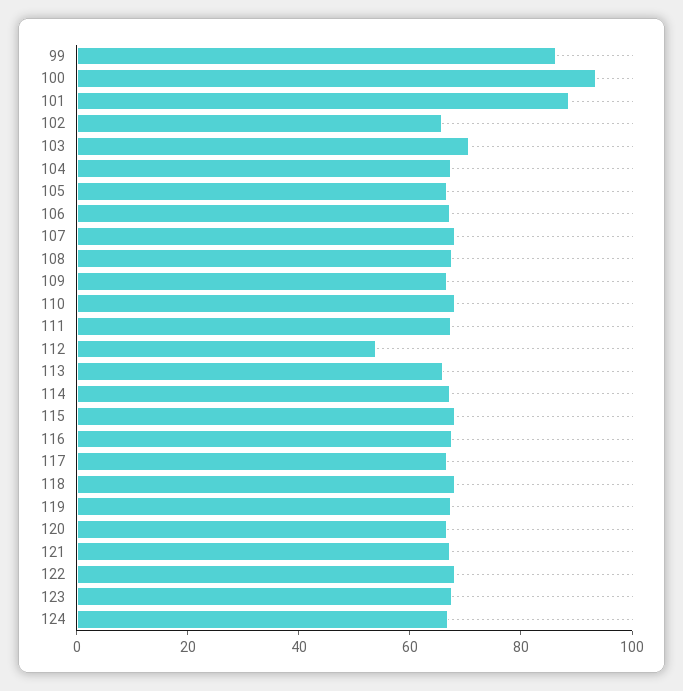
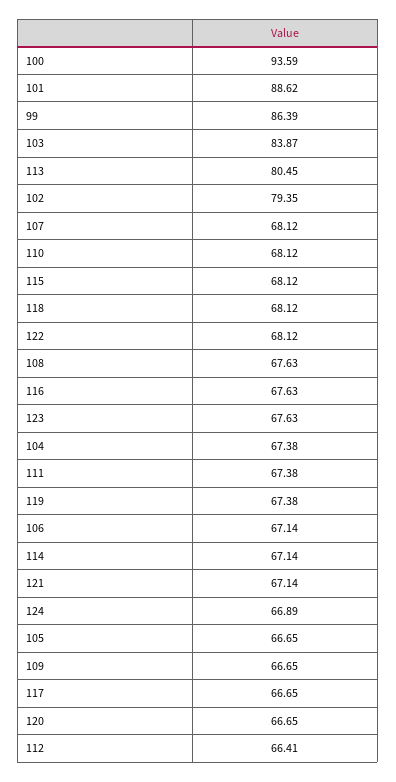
102: 65 -> 79.35
103: 70 -> 83.87
112: 55 -> 66.41
113: 65 -> 80.45

